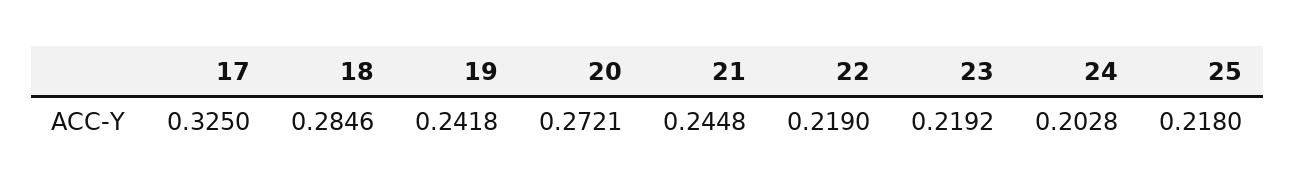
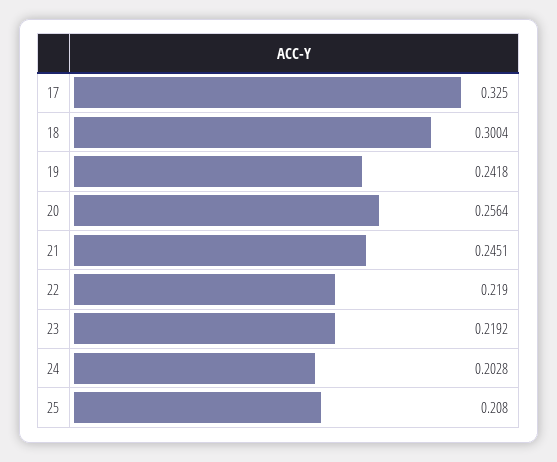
18: 0.2846 -> 0.3004
20: 0.2721 -> 0.2564
21: 0.2448 -> 0.2451
25: 0.218 -> 0.208

